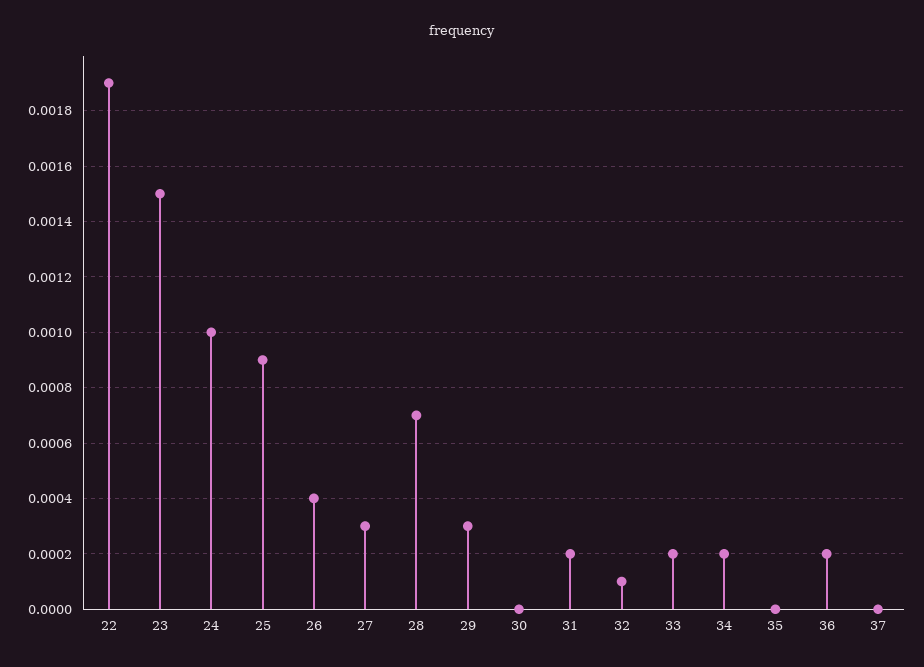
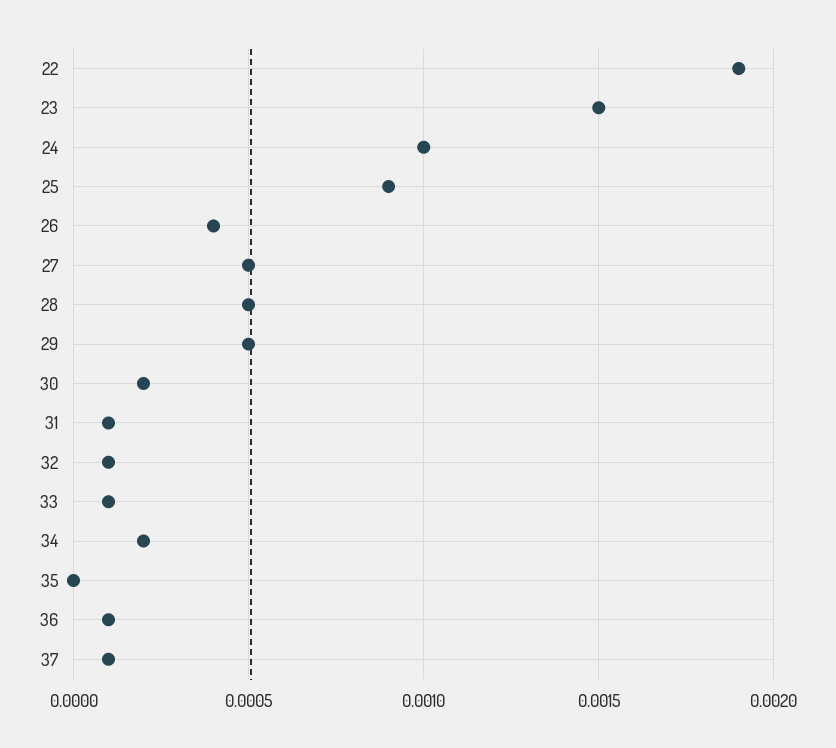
27: 0.0003 -> 0.0005
28: 0.0007 -> 0.0005
29: 0.0003 -> 0.0005
30: 0 -> 0.0002
31: 0.0002 -> 0.0001
33: 0.0002 -> 0.0001
36: 0.0002 -> 0.0001
37: 0 -> 0.0001

